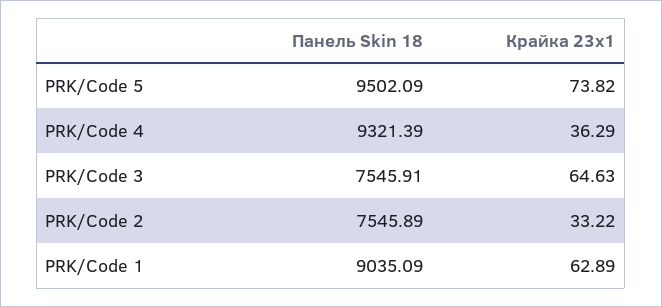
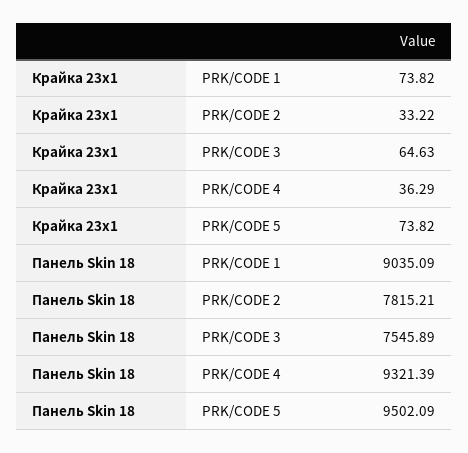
Панель Skin 18, PRK/Code 3: 7545.91 -> 7545.89
Панель Skin 18, PRK/Code 2: 7545.89 -> 7815.21
Крайка 23x1, PRK/Code 1: 62.89 -> 73.82

